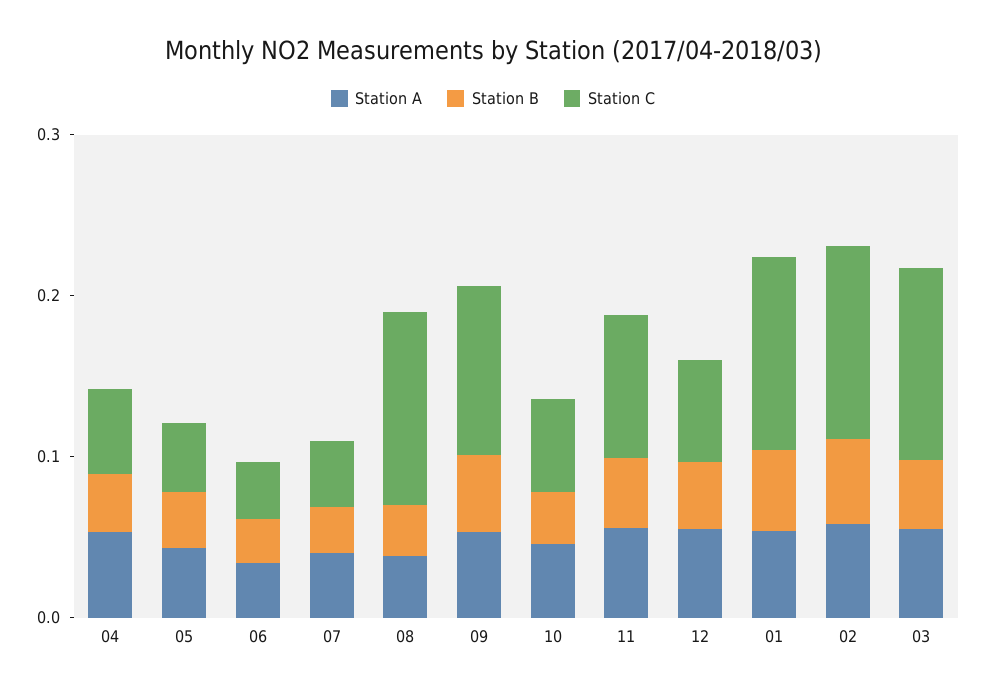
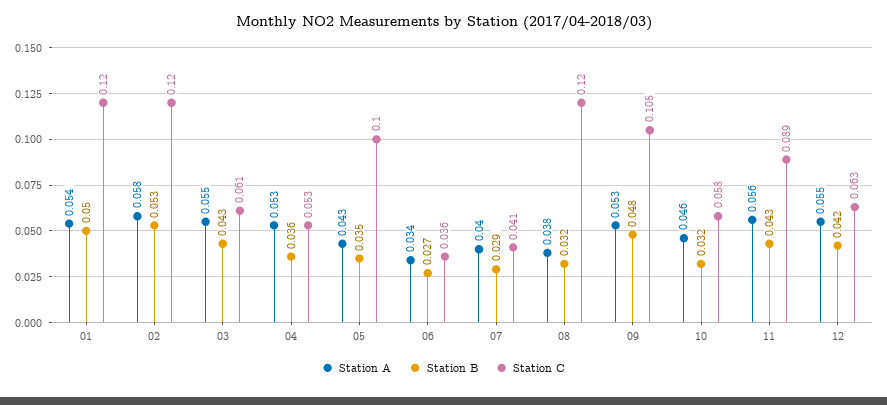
Station C, 05: 0.04 -> 0.1
Station C, 03: 0.12 -> 0.061

